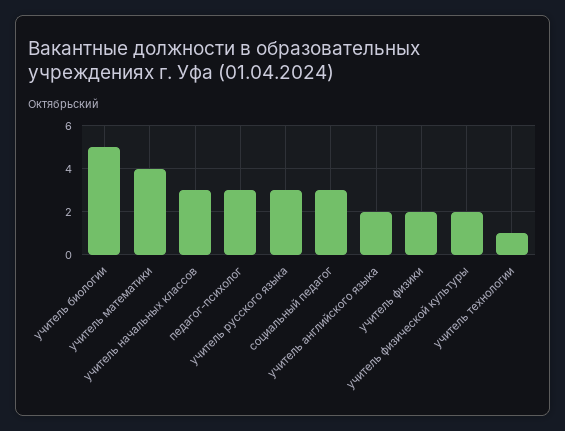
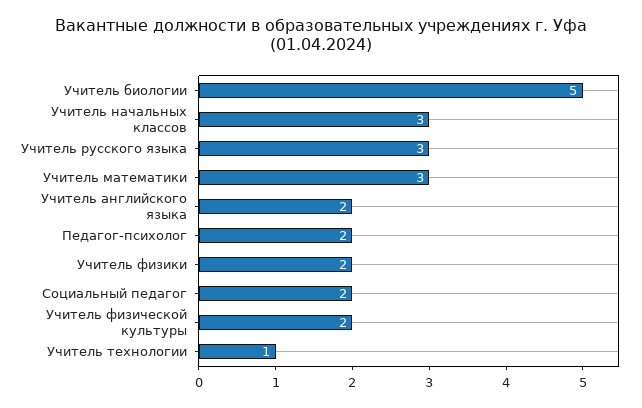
учитель математики: 4 -> 3
педагог-психолог: 3 -> 2
социальный педагог: 3 -> 2

